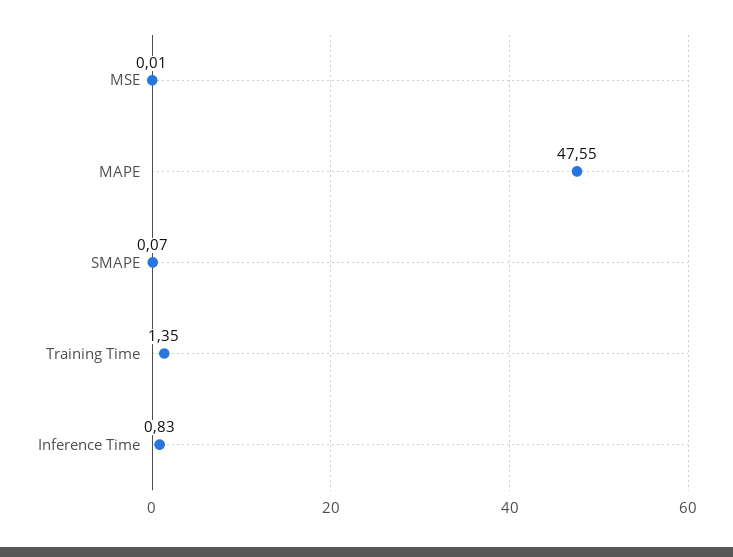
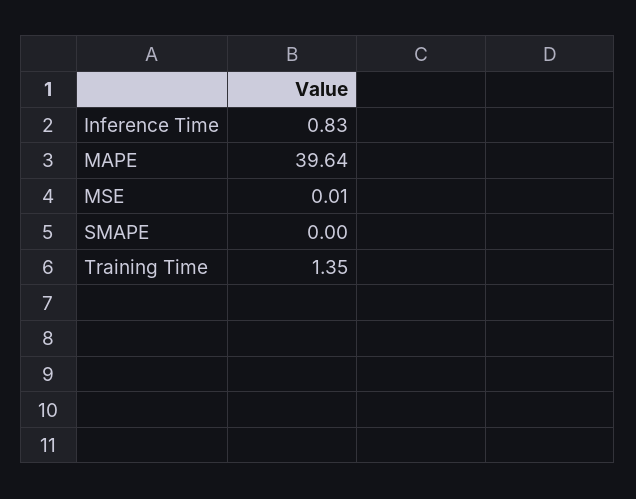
MAPE: 47.55 -> 39.64
SMAPE: 0.07 -> 0

